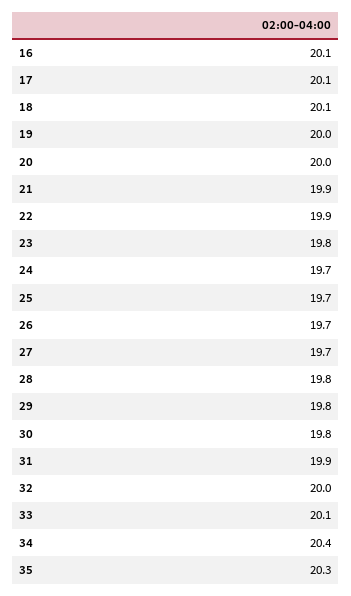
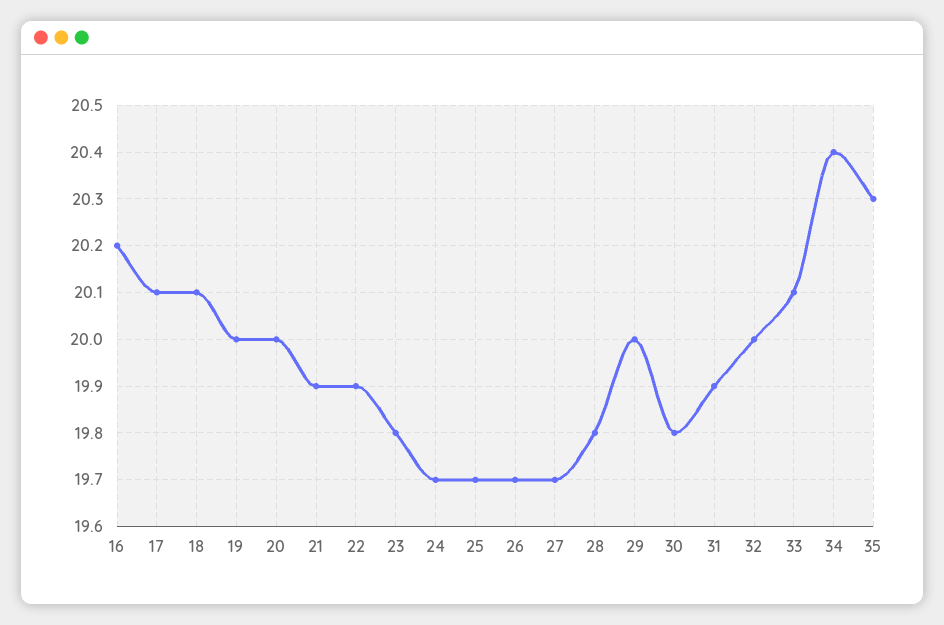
16: 20.1 -> 20.2
29: 19.8 -> 20

